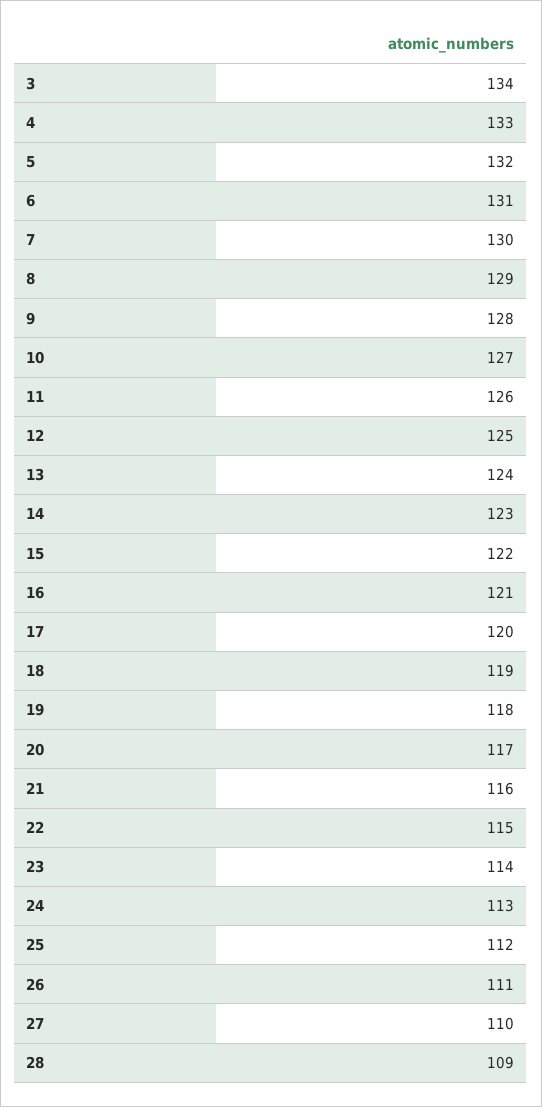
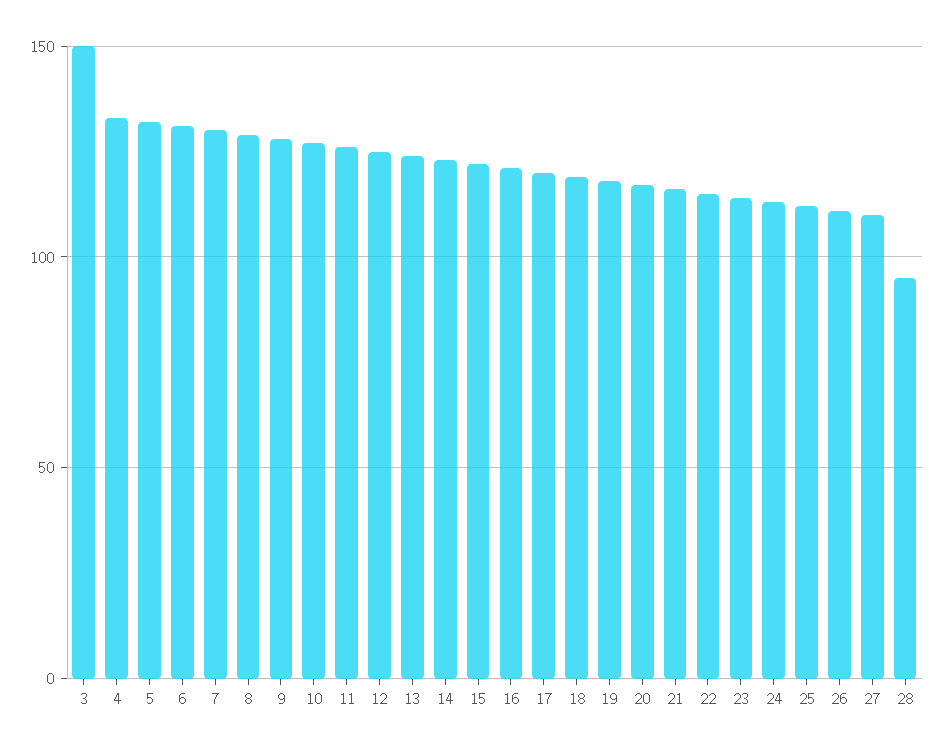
3: 134 -> 150
28: 109 -> 95

